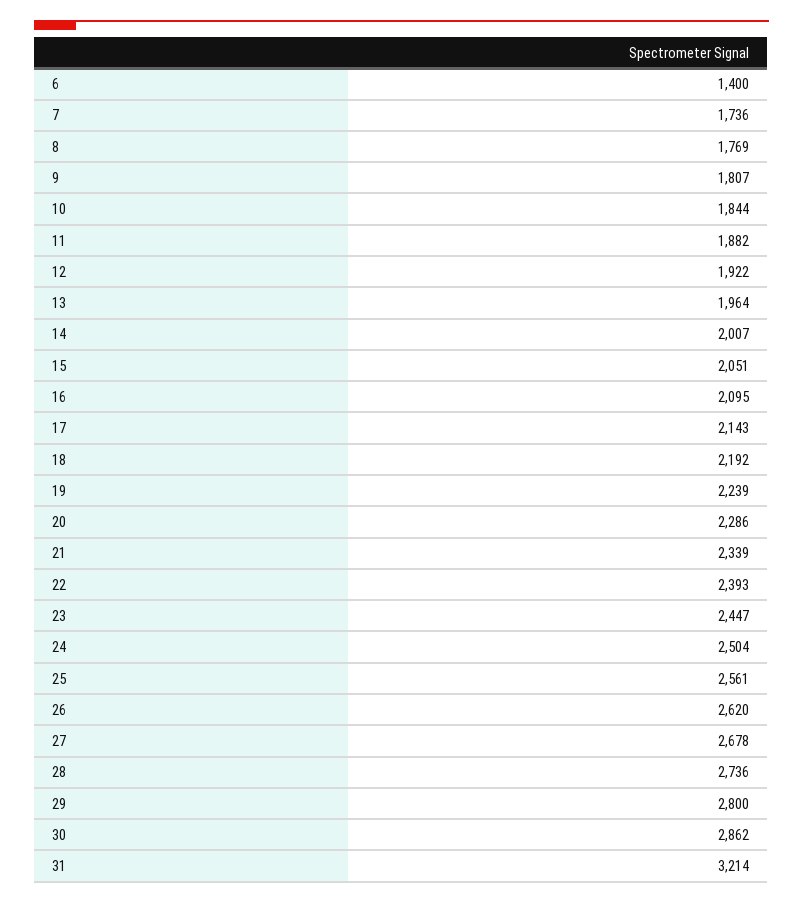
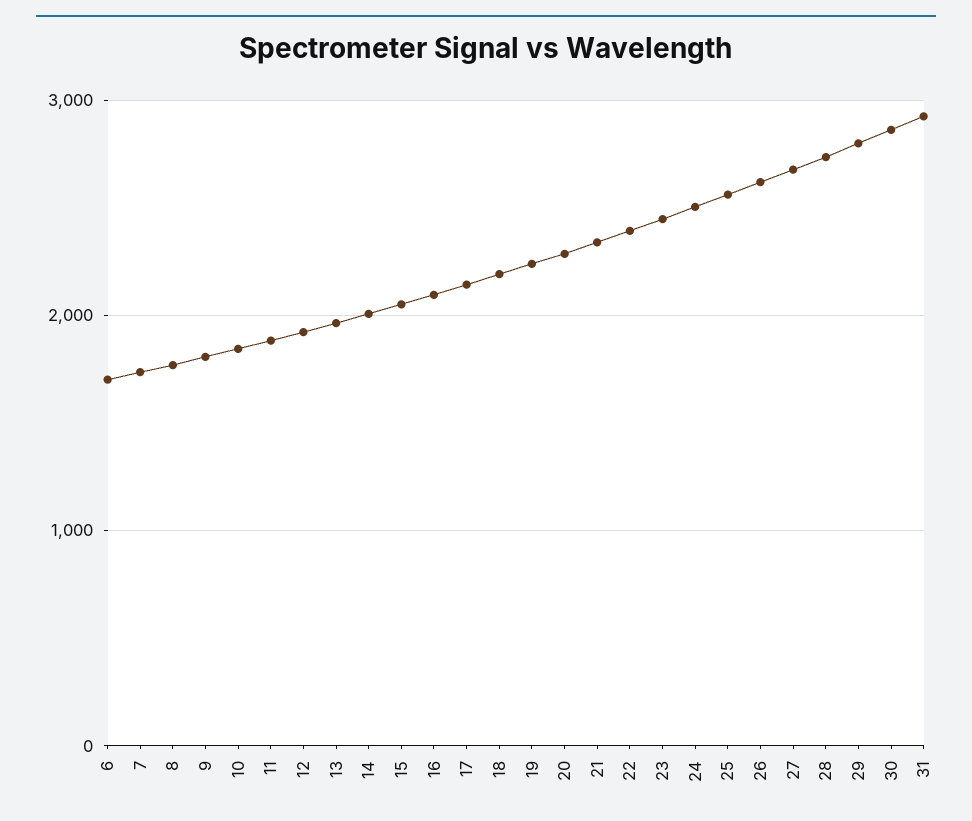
6: 1400 -> 1700
31: 3214 -> 2900

